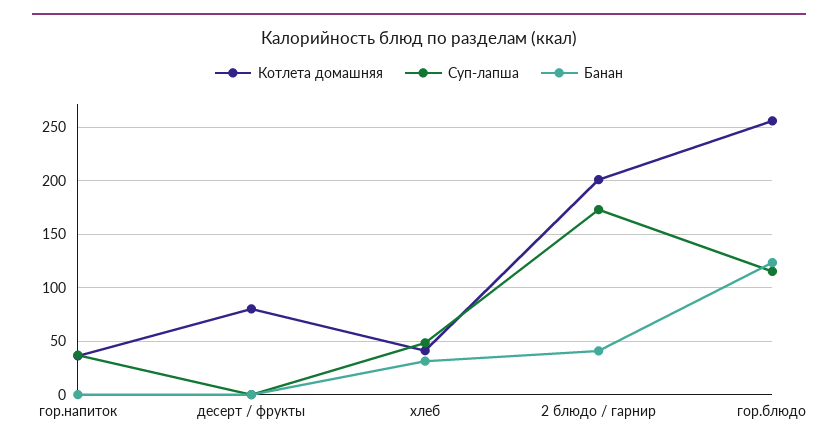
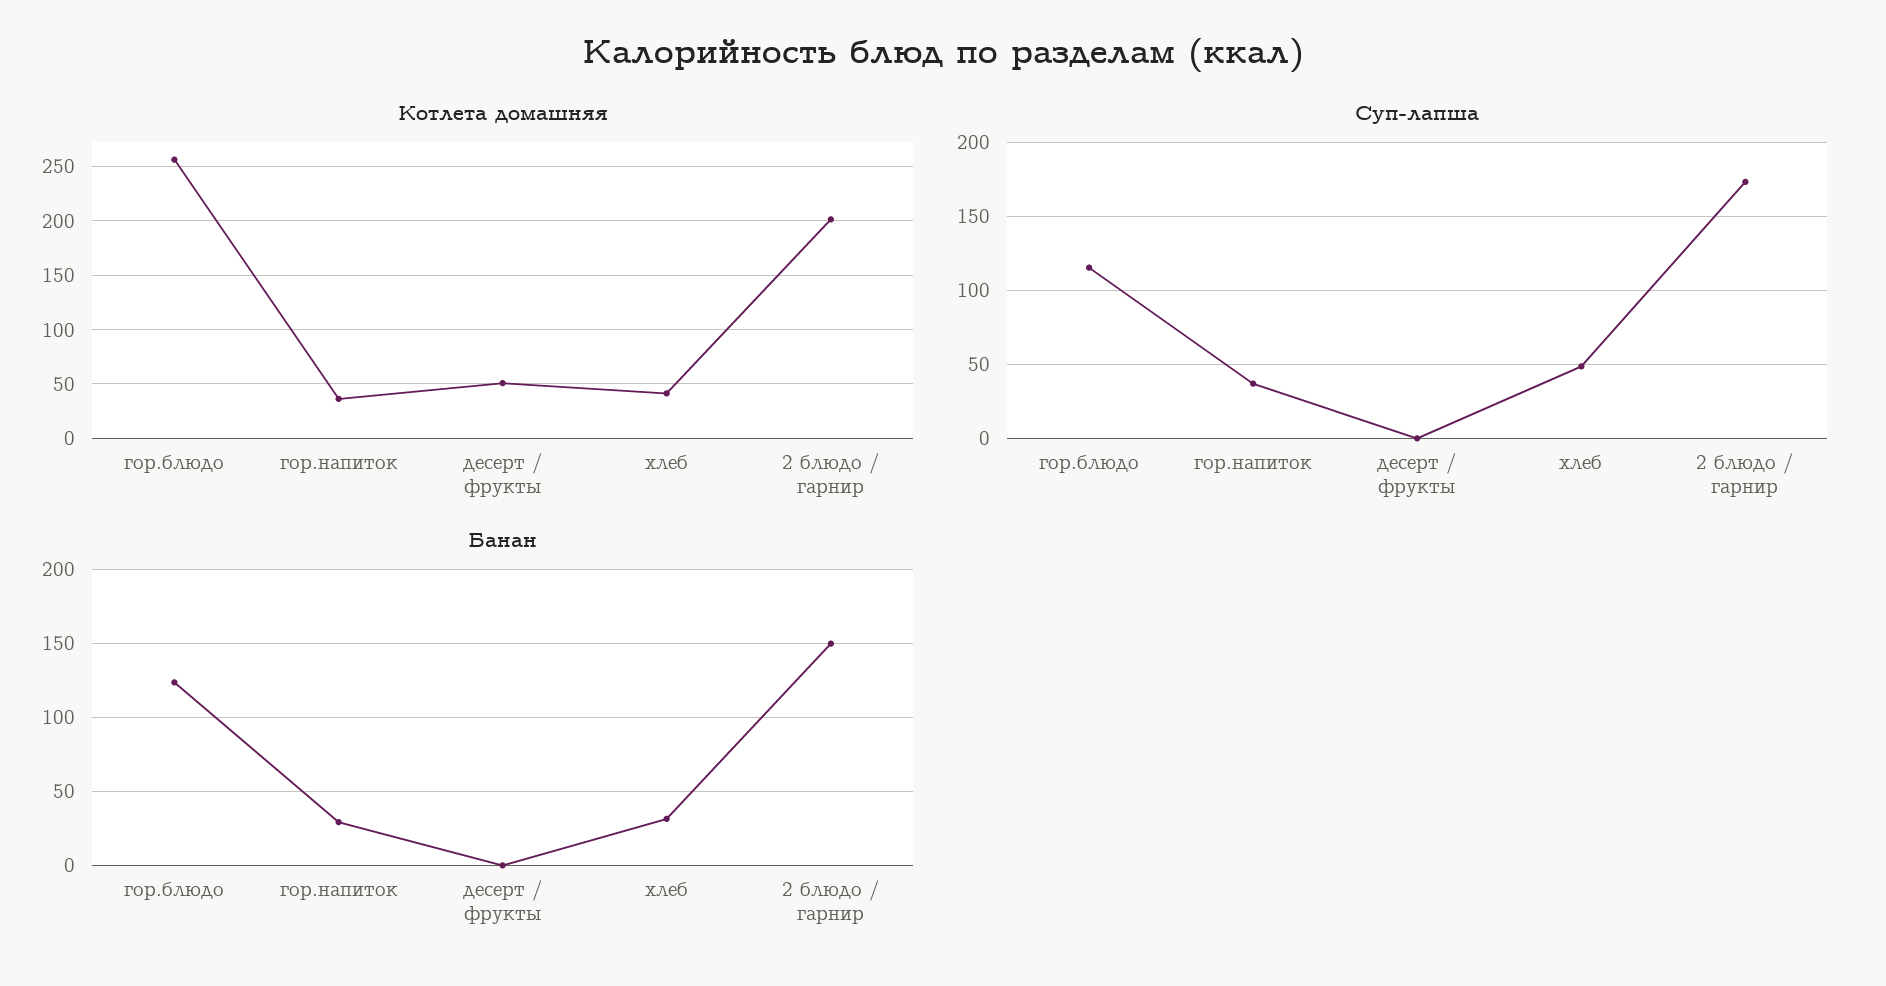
Банан, гор.напиток: 0 -> 30
Котлета домашняя, десерт / фрукты: 80 -> 50
Банан, 2 блюдо / гарнир: 40 -> 150

